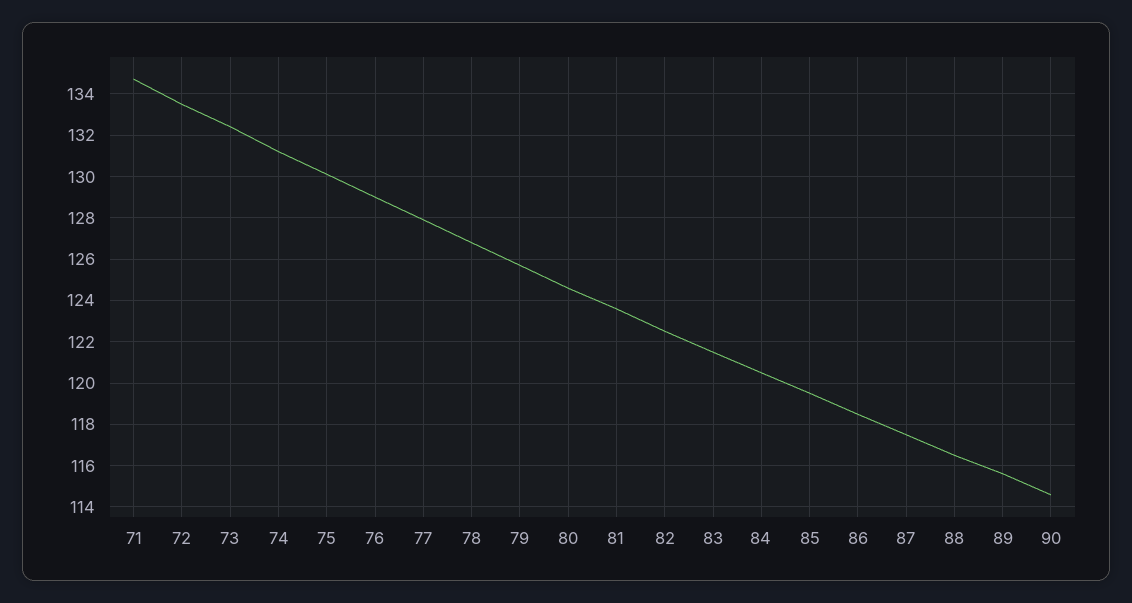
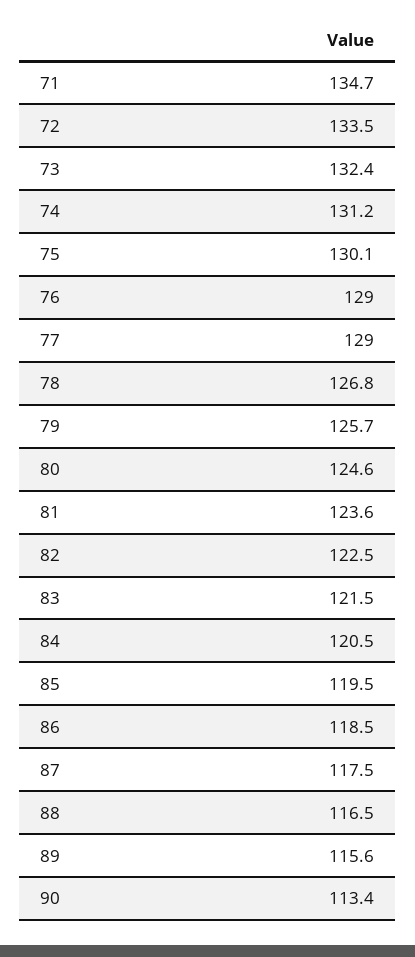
77: 128 -> 129
90: 114.5 -> 113.4

